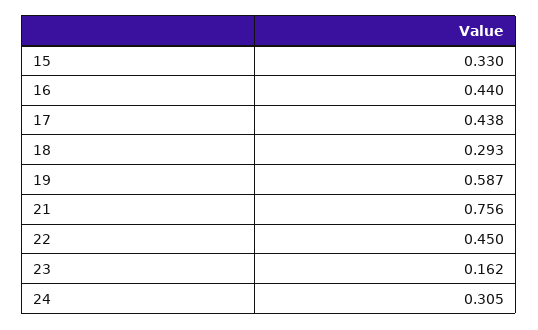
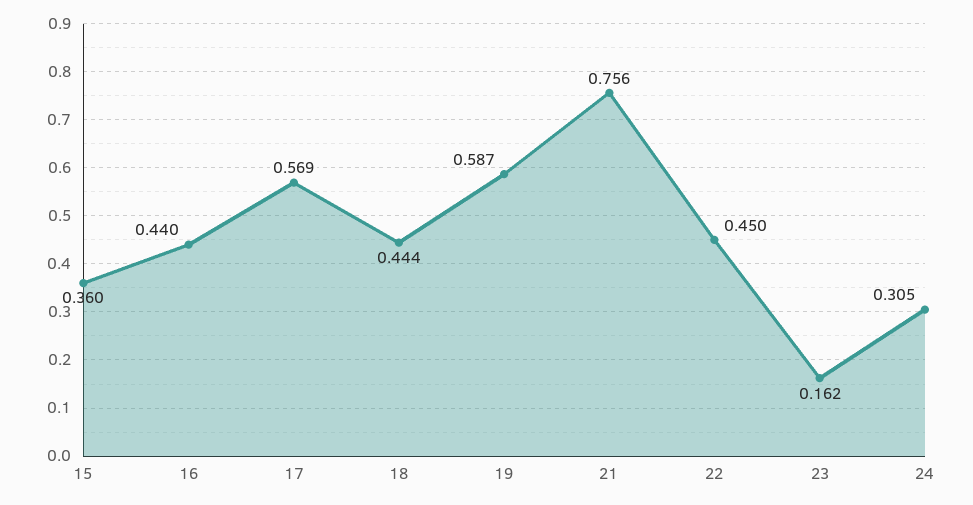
15: 0.33 -> 0.36
17: 0.438 -> 0.569
18: 0.293 -> 0.444

